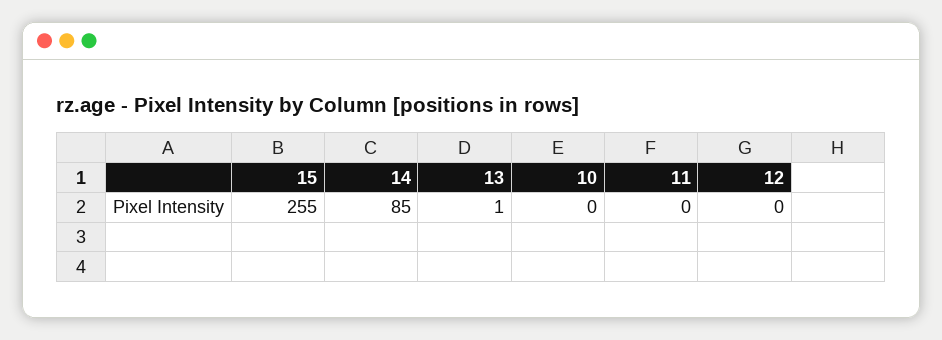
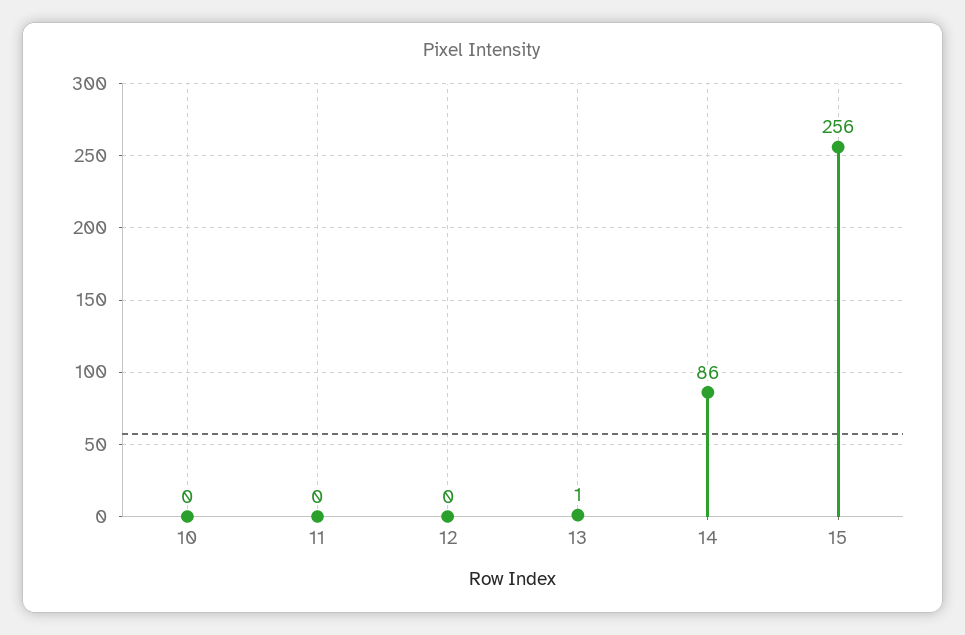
15: 255 -> 256
14: 85 -> 86

